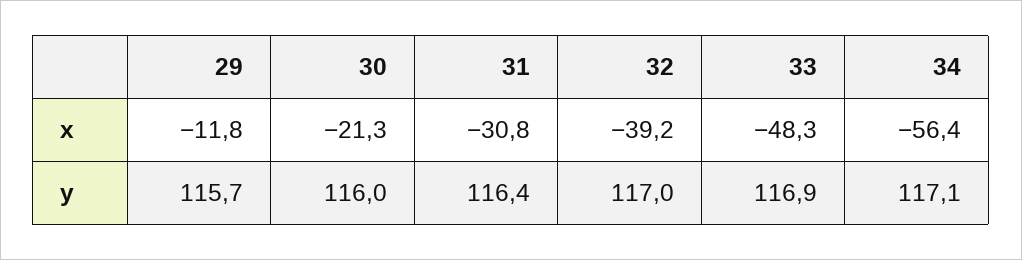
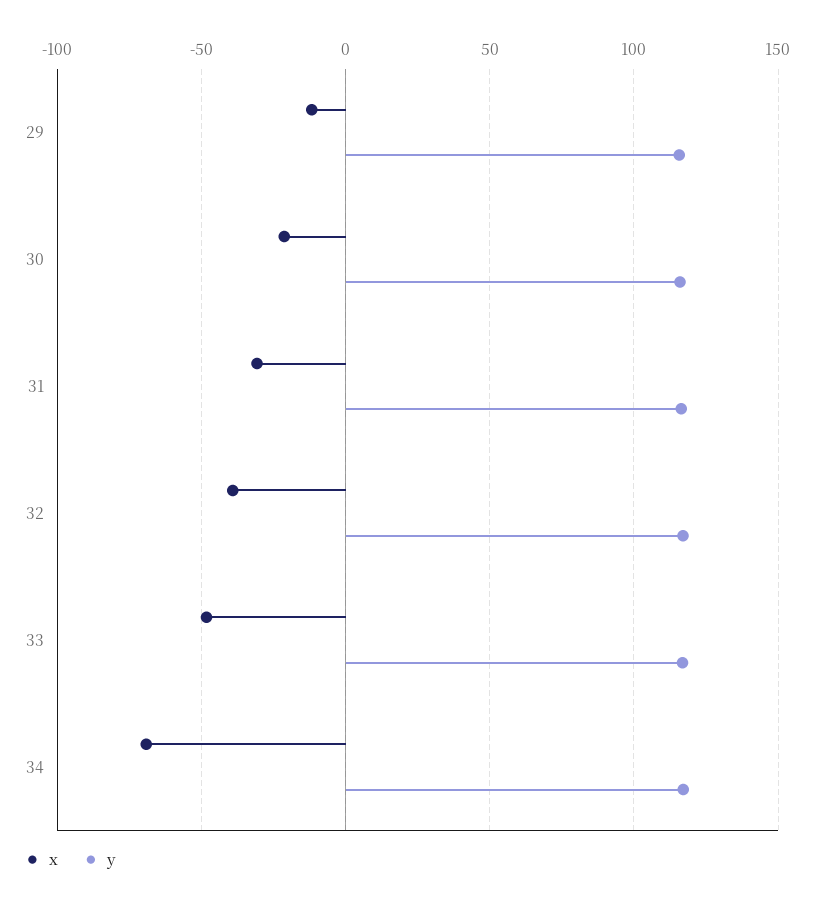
x, 34: -56.4 -> -70

